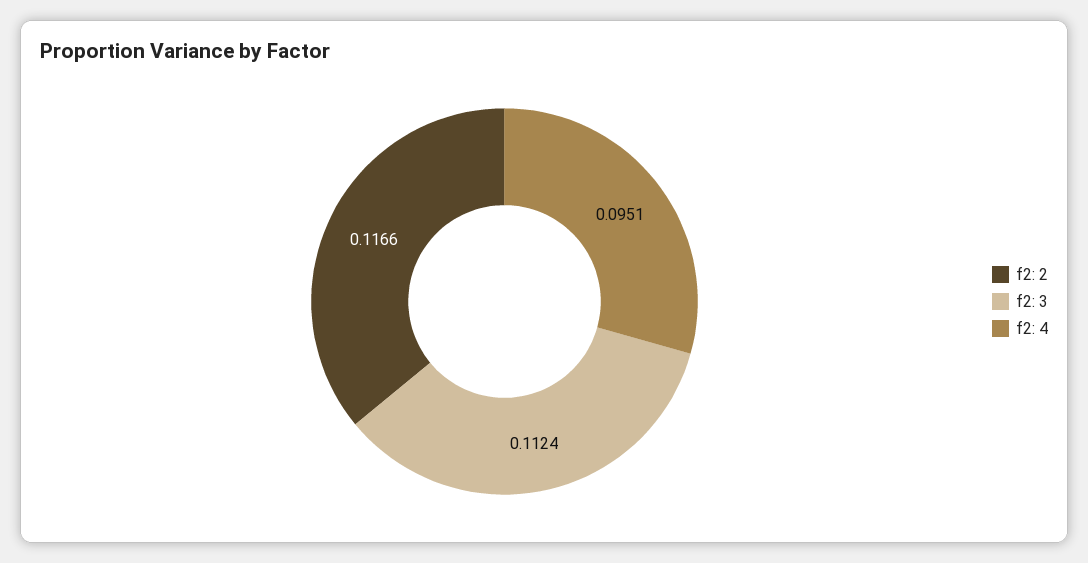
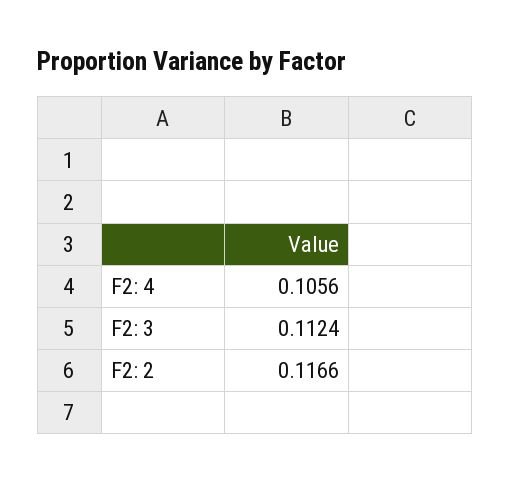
f2: 4: 0.0951 -> 0.1056

